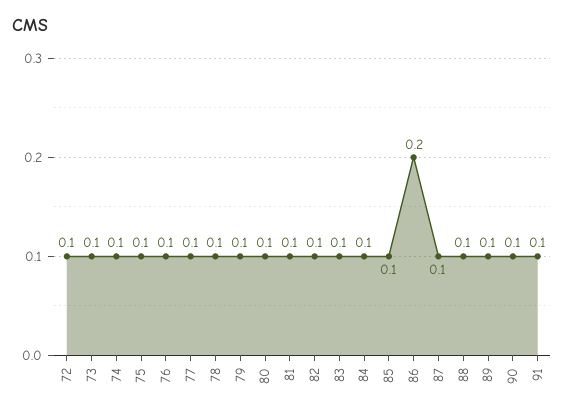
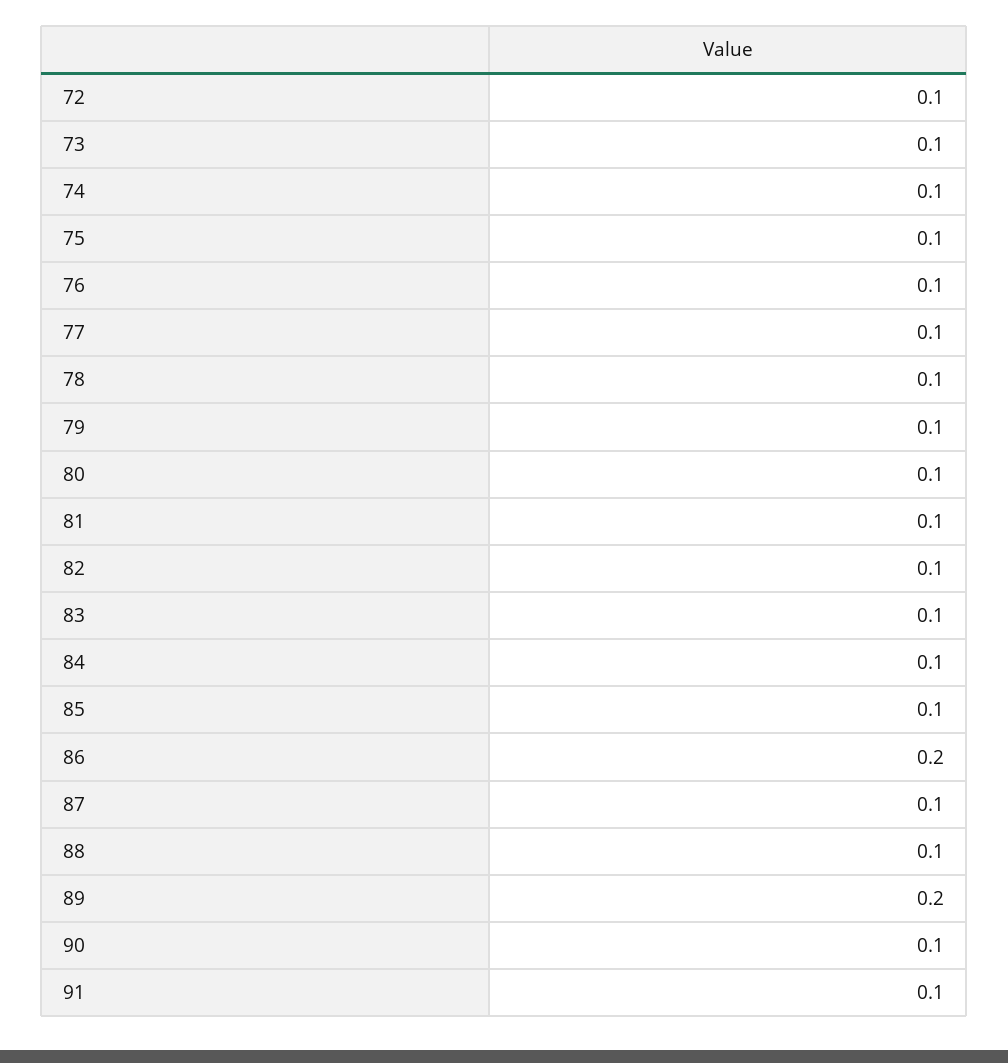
89: 0.1 -> 0.2

